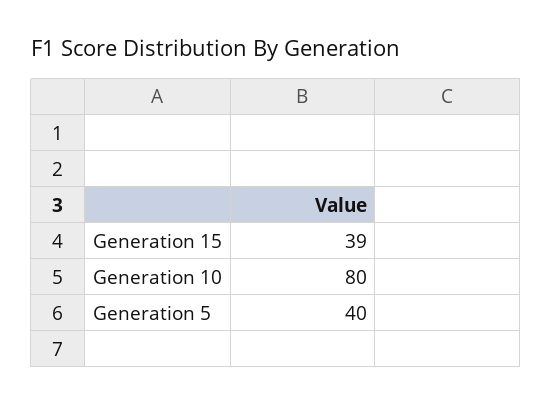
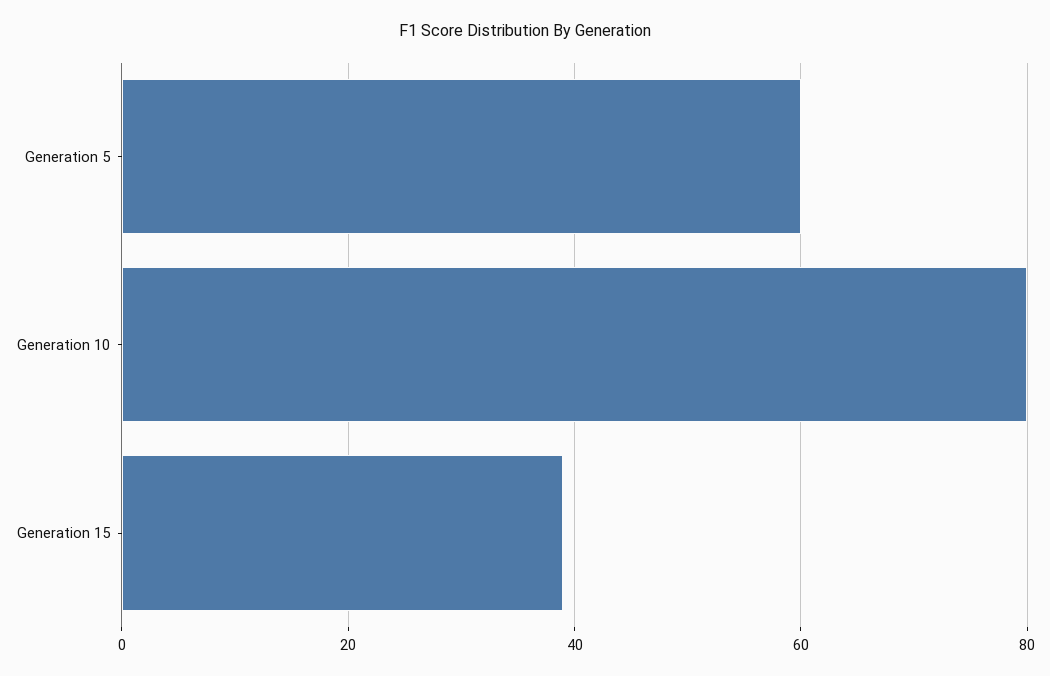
Generation 5: 40 -> 60

